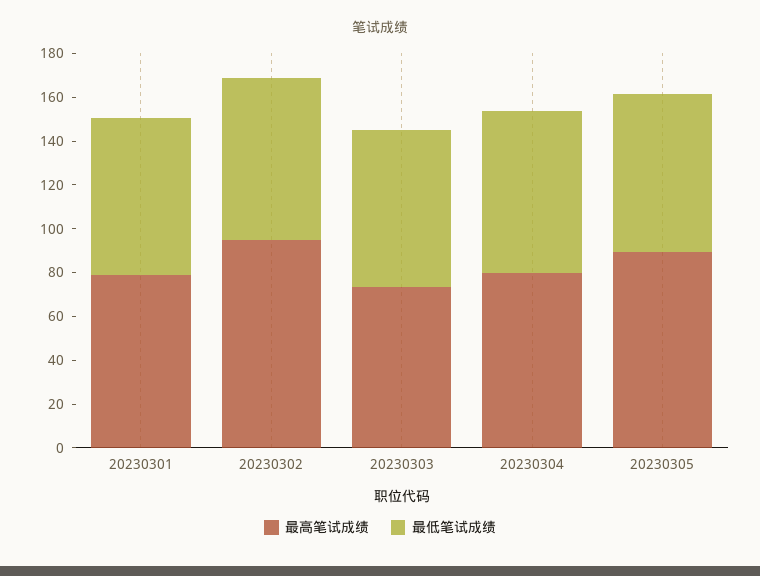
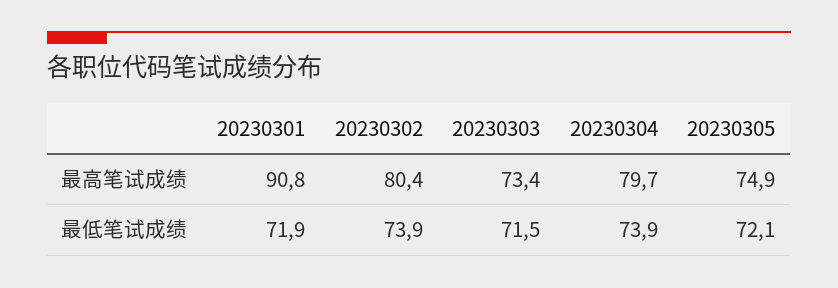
最高笔试成绩, 20230301: 80 -> 90.8
最高笔试成绩, 20230302: 95 -> 80.4
最高笔试成绩, 20230305: 90 -> 74.9

